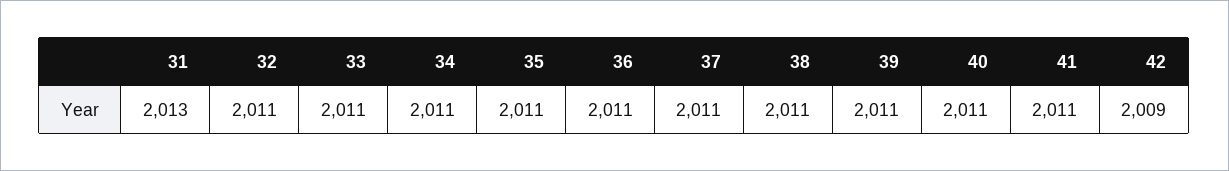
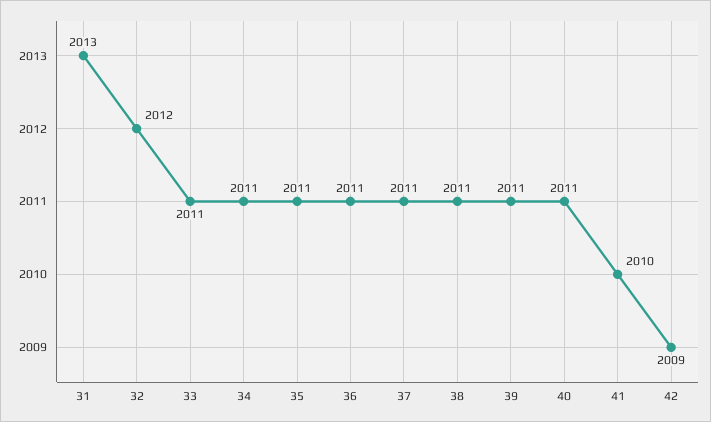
32: 2011 -> 2012
41: 2011 -> 2010

